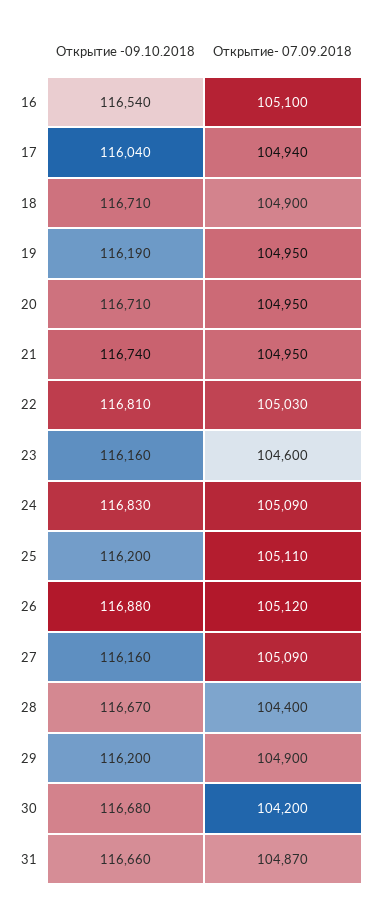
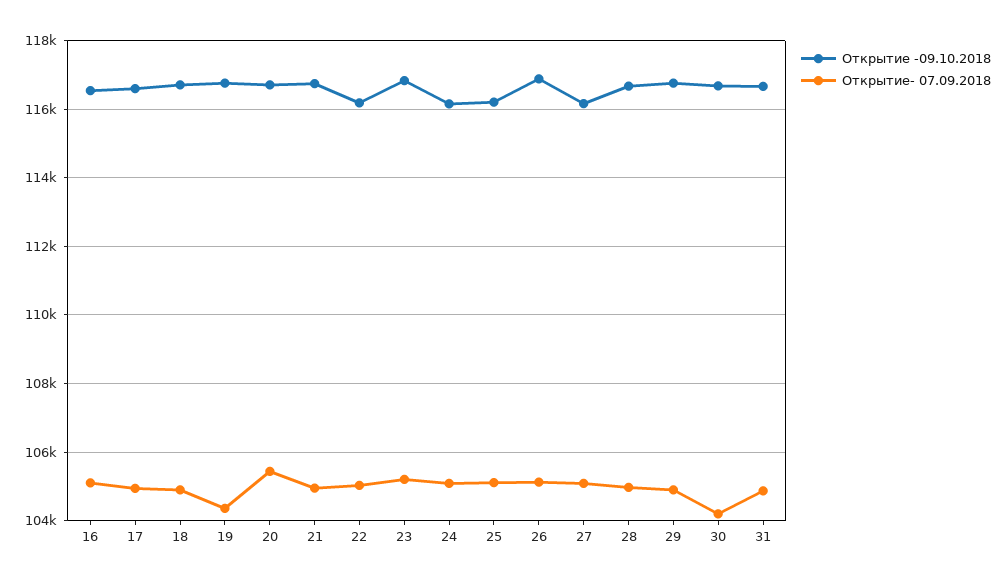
Открытие -09.10.2018, 17: 116040 -> 116600
Открытие -09.10.2018, 19: 116190 -> 116800
Открытие- 07.09.2018, 19: 104950 -> 104400
Открытие- 07.09.2018, 20: 104950 -> 105400
Открытие -09.10.2018, 22: 116810 -> 116200
Открытие -09.10.2018, 23: 116160 -> 116800
Открытие- 07.09.2018, 23: 104600 -> 105200
Открытие -09.10.2018, 24: 116830 -> 116200
Открытие- 07.09.2018, 28: 104400 -> 105000
Открытие -09.10.2018, 29: 116200 -> 116800

